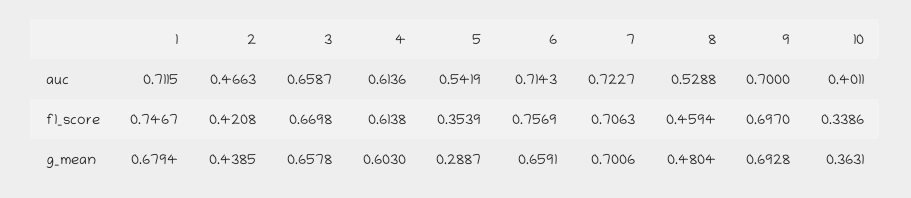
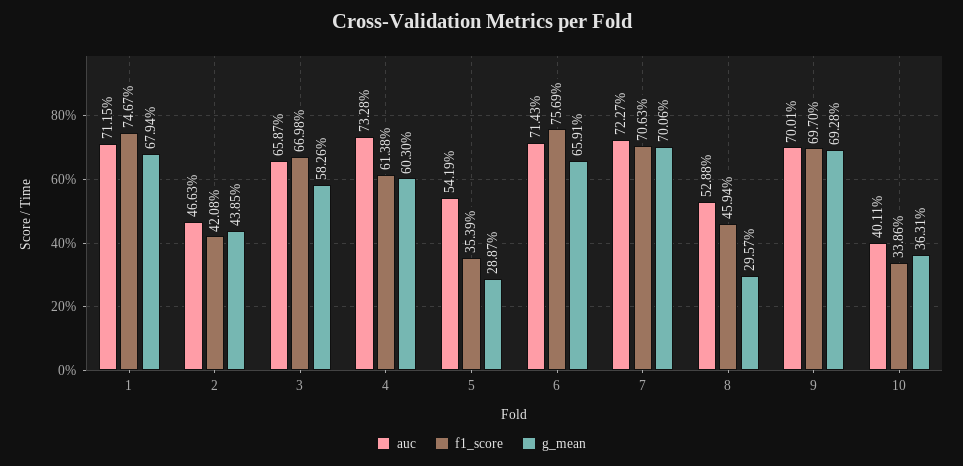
auc, 4: 0.6136 -> 0.7328
auc, 9: 0.7 -> 0.7001
g_mean, 3: 0.6578 -> 0.5826
g_mean, 8: 0.4804 -> 0.2957

